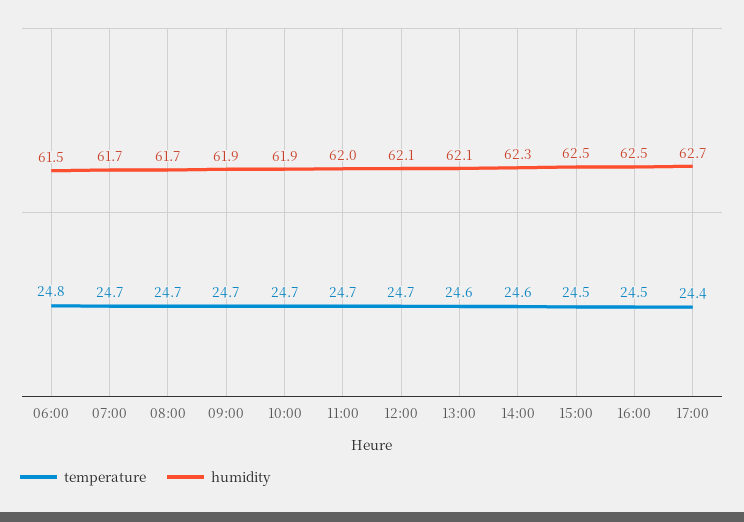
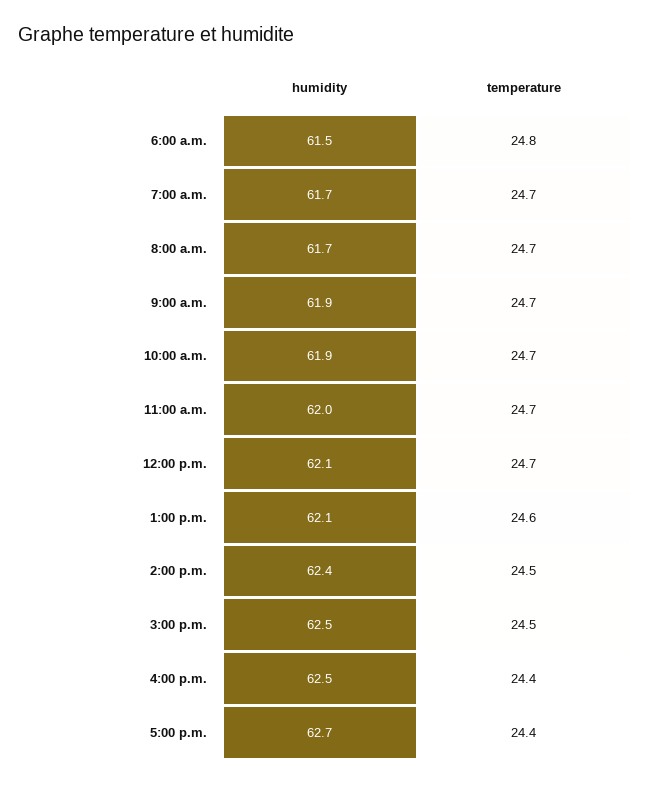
temperature, 14:00: 24.6 -> 24.5
humidity, 14:00: 62.3 -> 62.4
temperature, 16:00: 24.5 -> 24.4

